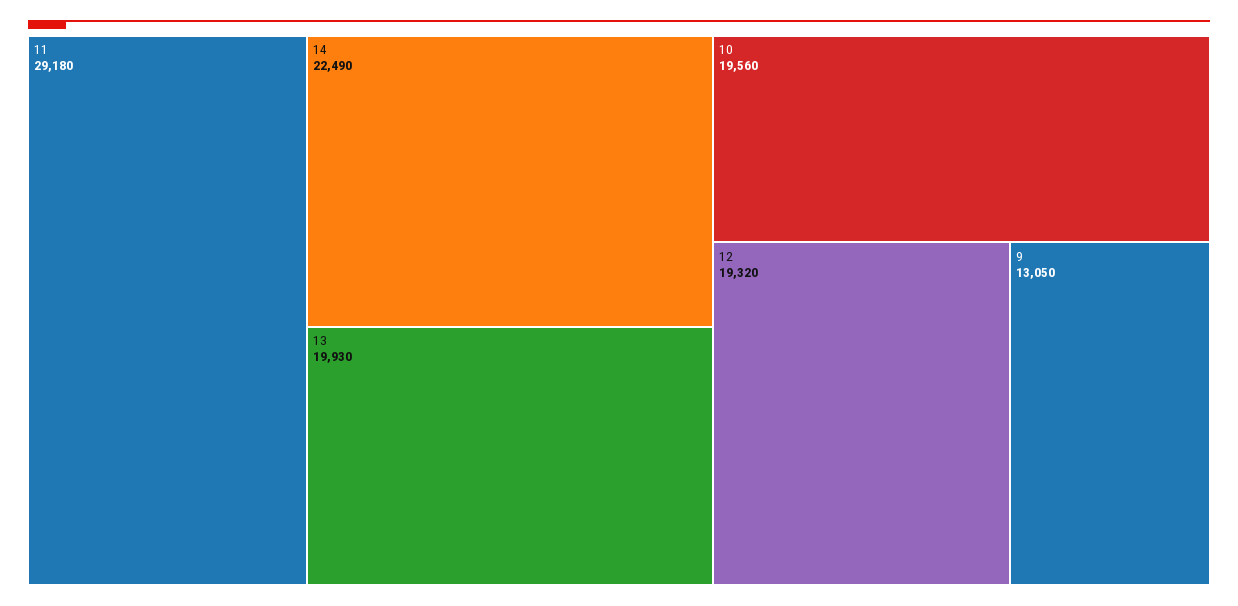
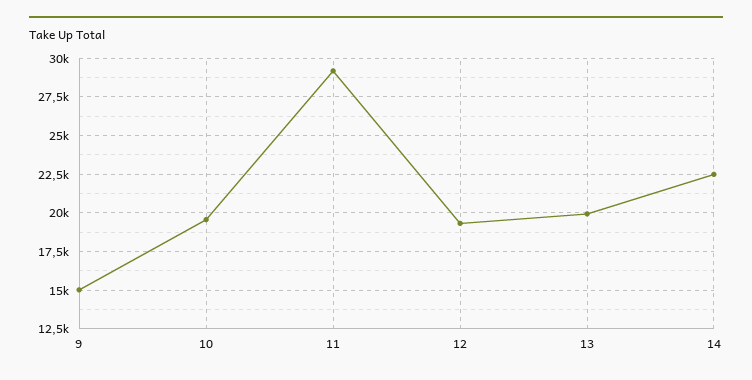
9: 13050 -> 15000

